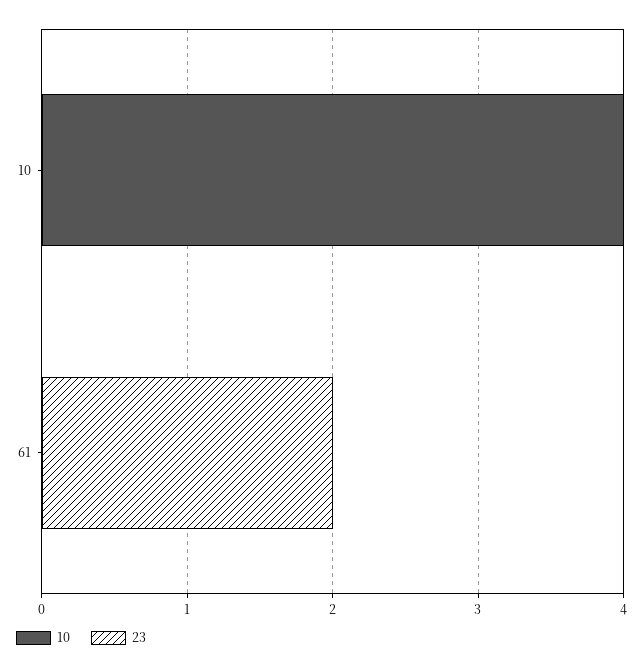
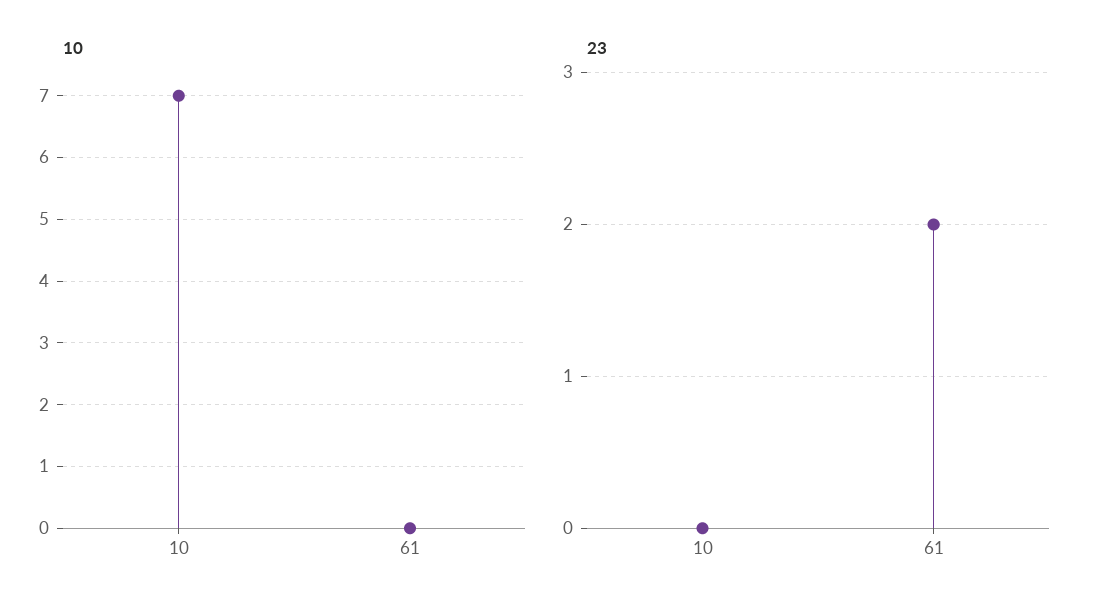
10, 10: 4 -> 7

